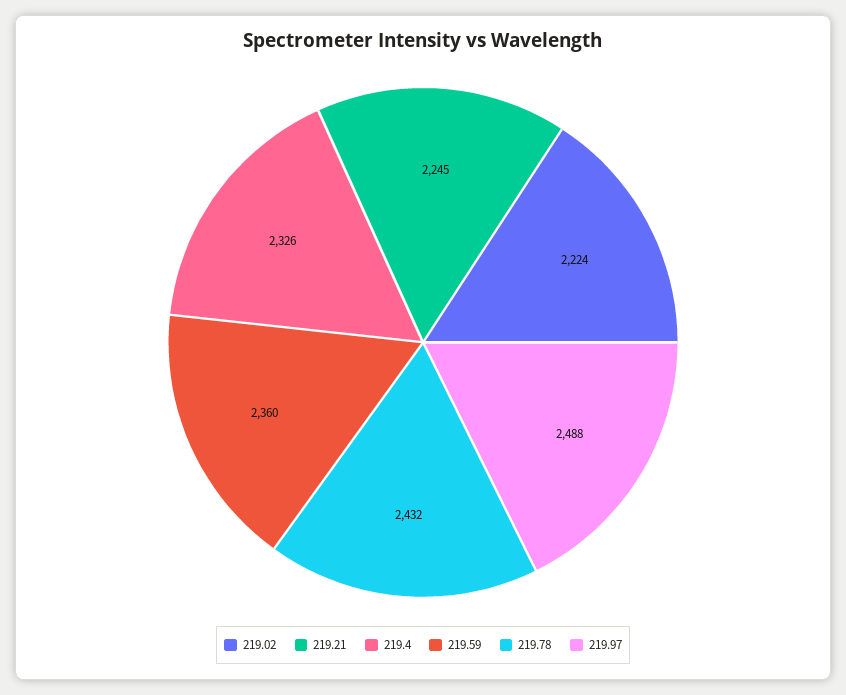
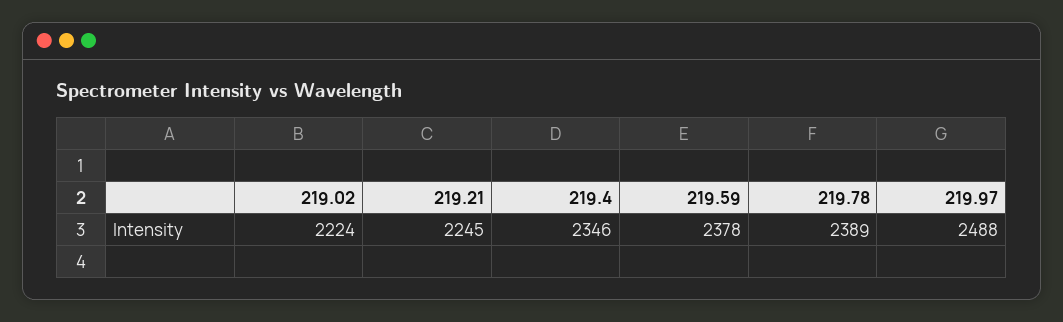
219.4: 2326 -> 2346
219.59: 2360 -> 2378
219.78: 2432 -> 2389

